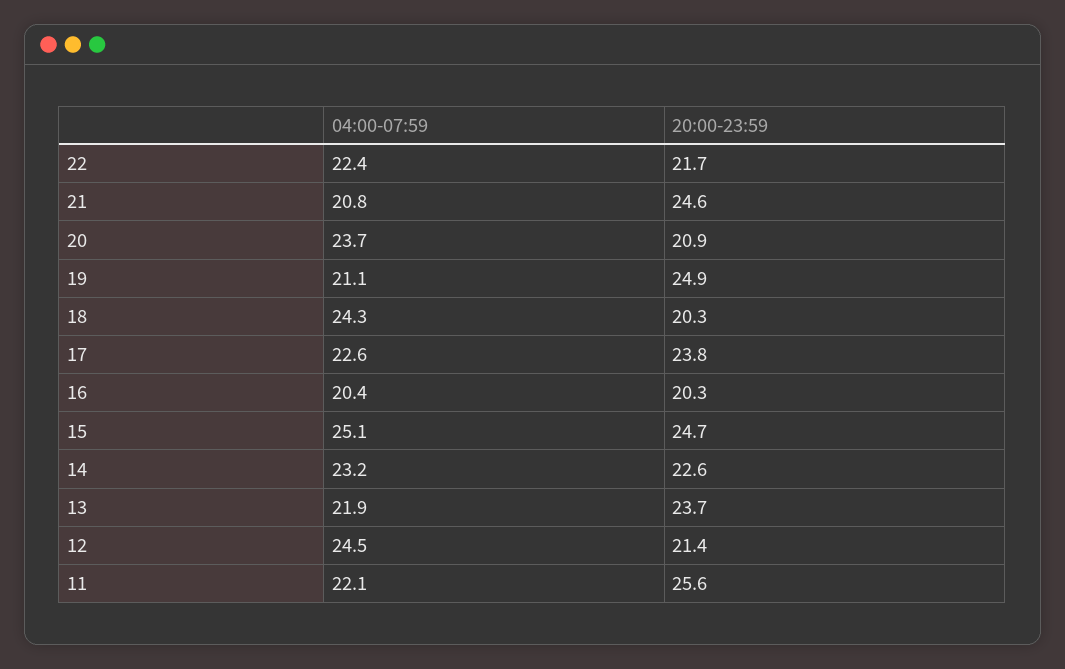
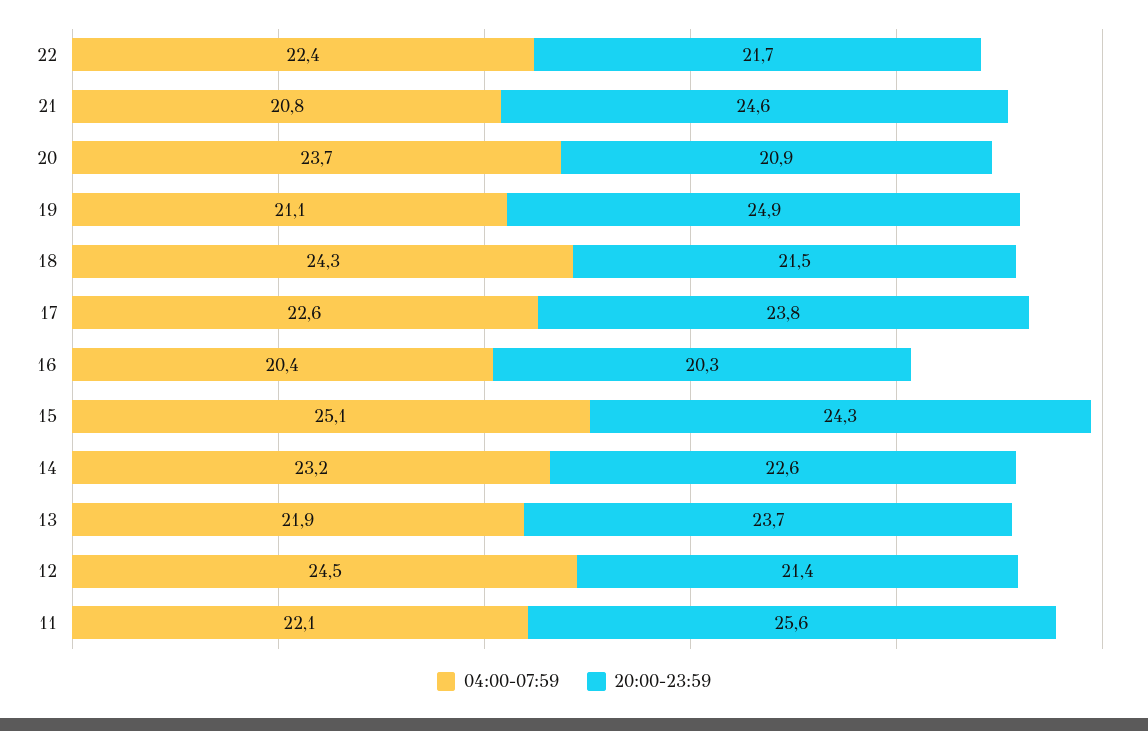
20:00-23:59, 18: 20.3 -> 21.5
20:00-23:59, 15: 24.7 -> 24.3

